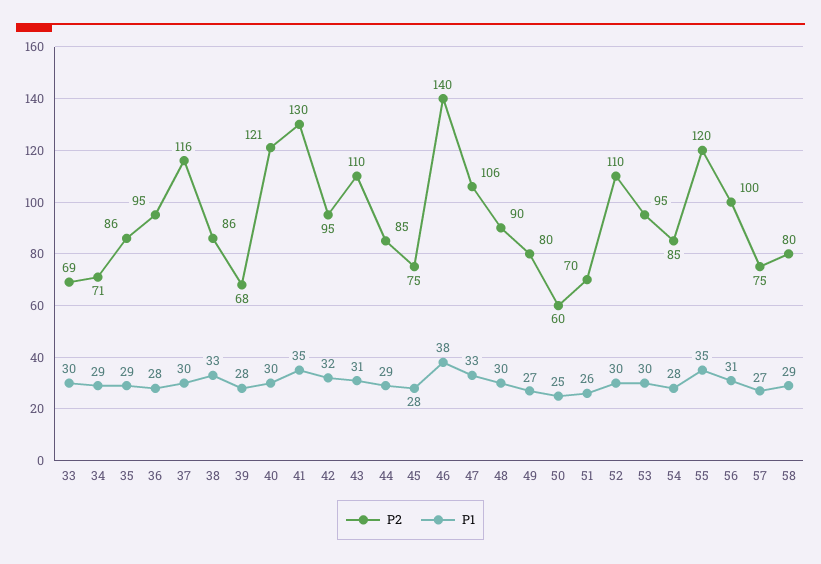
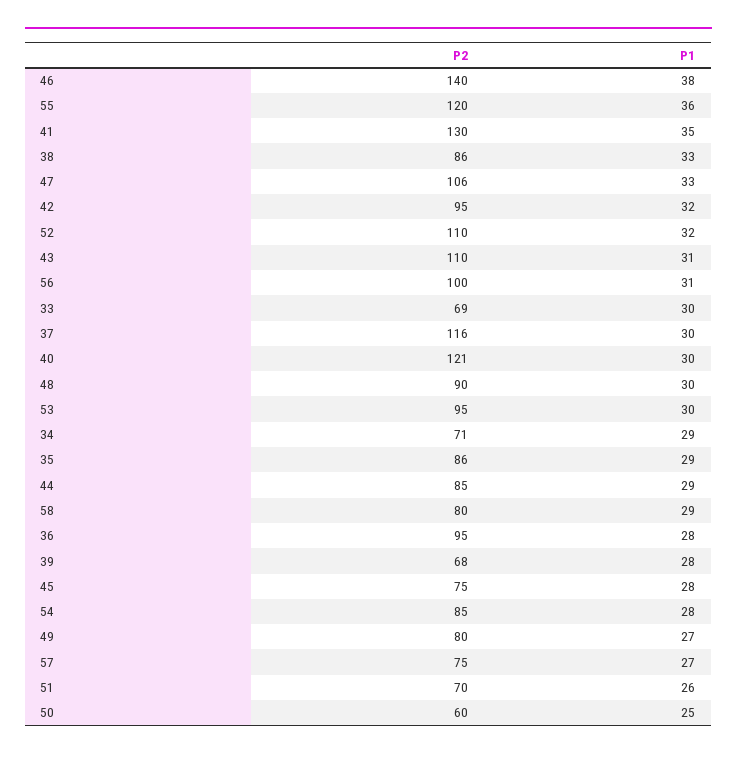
P1, 52: 30 -> 32
P1, 55: 35 -> 36

